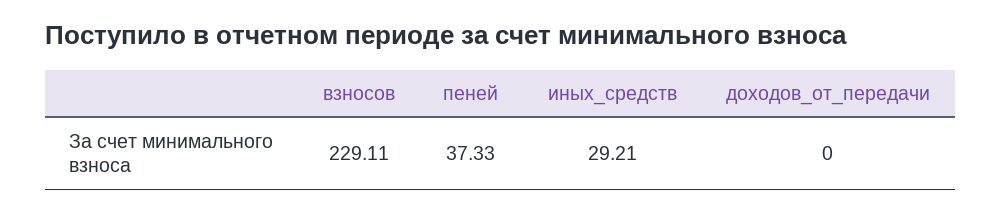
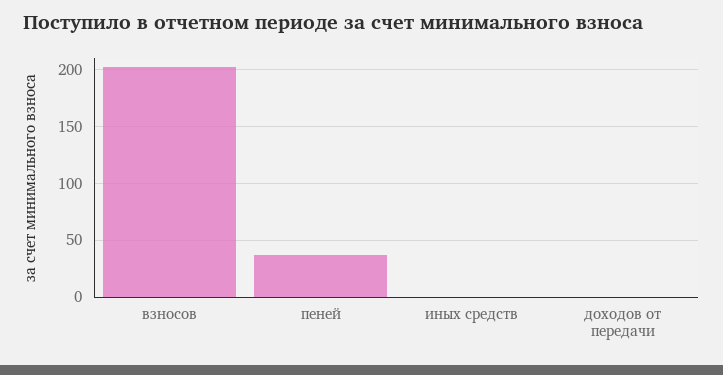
взносов: 229.11 -> 200
иных_средств: 29.21 -> 0

